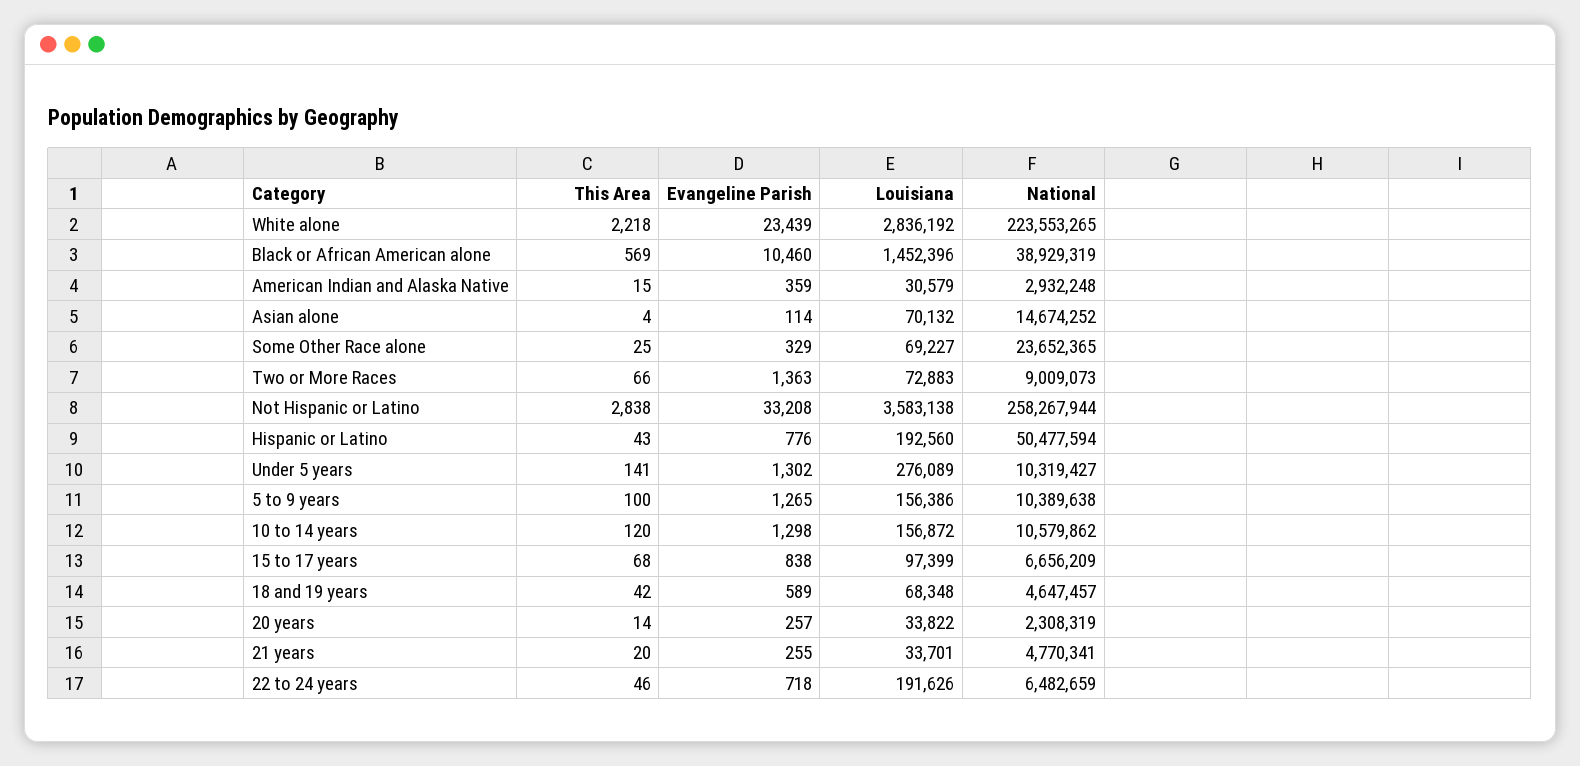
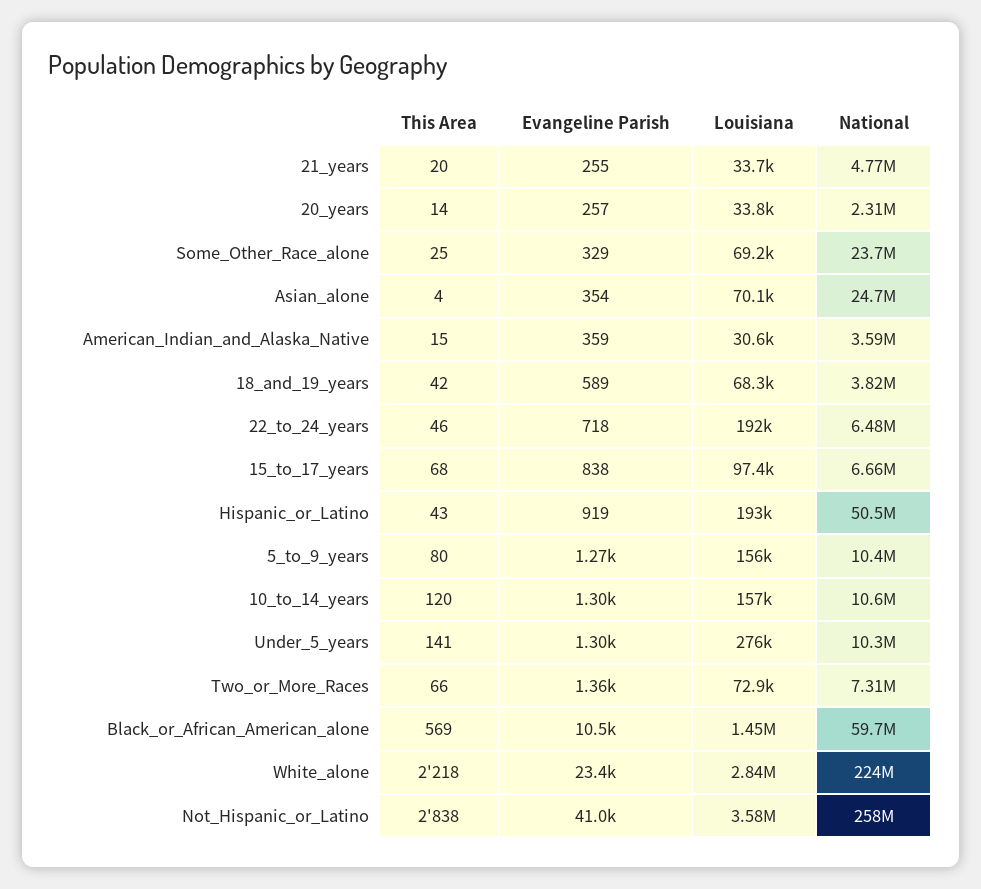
National, Black or African American alone: 38929319 -> 59700000
National, American Indian and Alaska Native: 2932248 -> 3590000
Evangeline Parish, Asian alone: 114 -> 354
National, Asian alone: 14674252 -> 24700000
National, Two or More Races: 9009073 -> 7310000
Evangeline Parish, Not Hispanic or Latino: 33208 -> 41000
Evangeline Parish, Hispanic or Latino: 776 -> 919
This Area, 5 to 9 years: 100 -> 80
National, 18 and 19 years: 4647457 -> 3820000

